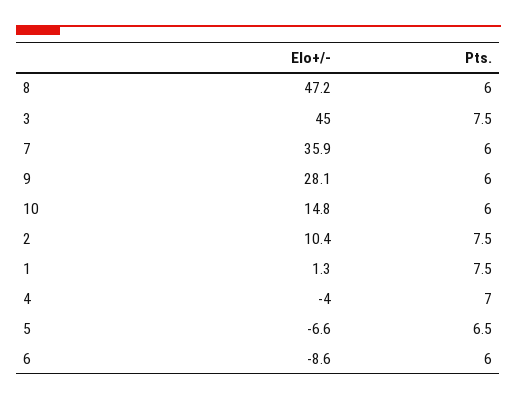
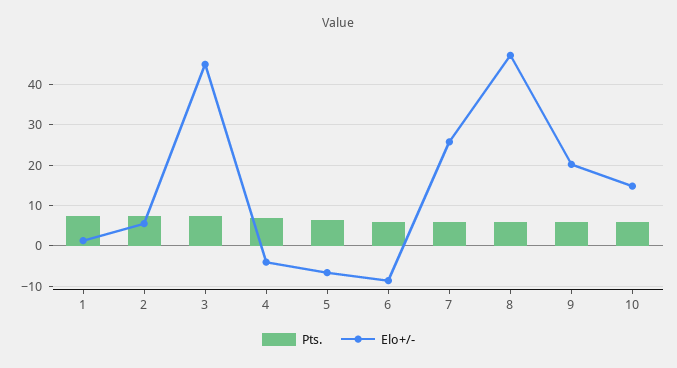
Elo+/-, 7: 35.9 -> 26
Elo+/-, 9: 28.1 -> 20
Elo+/-, 2: 10.4 -> 6

